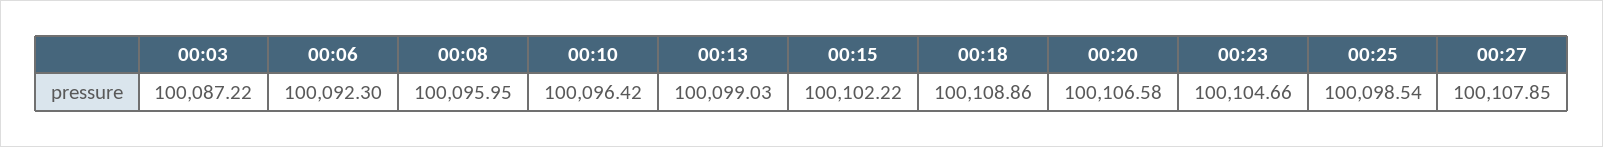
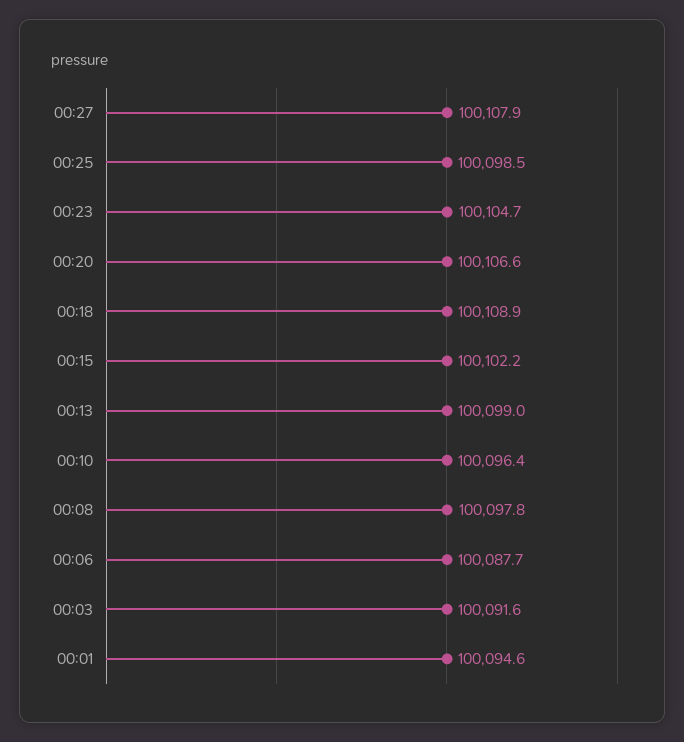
00:03: 100087.22 -> 100091.6
00:06: 100092.3 -> 100087.7
00:08: 100095.95 -> 100097.8
00:01: none -> 100094.6

